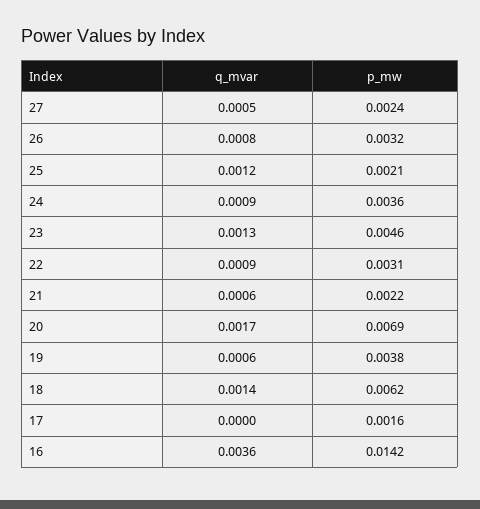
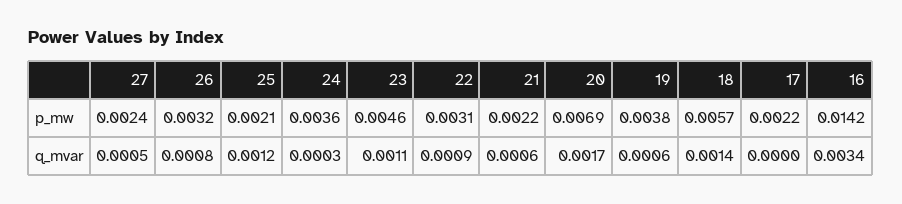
q_mvar, 24: 0.0009 -> 0.0003
q_mvar, 23: 0.0013 -> 0.0011
p_mw, 18: 0.0062 -> 0.0057
p_mw, 17: 0.0016 -> 0.0022
q_mvar, 16: 0.0036 -> 0.0034

